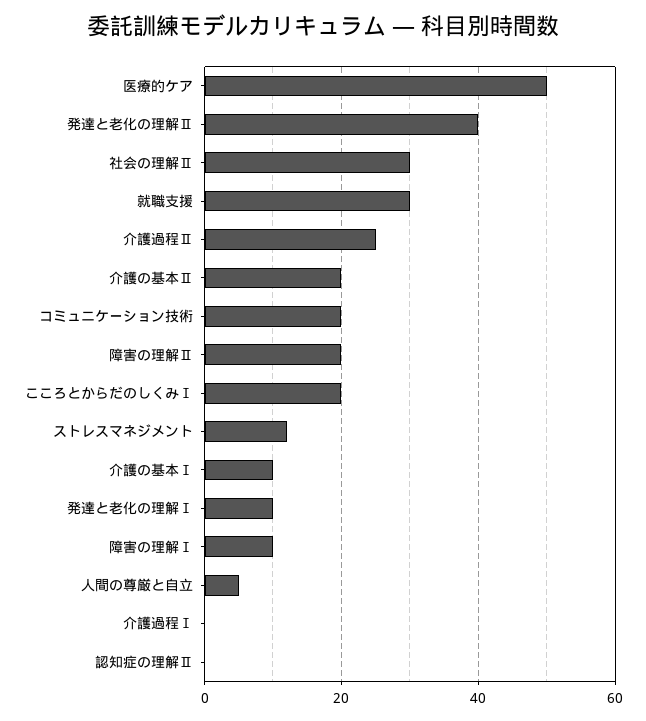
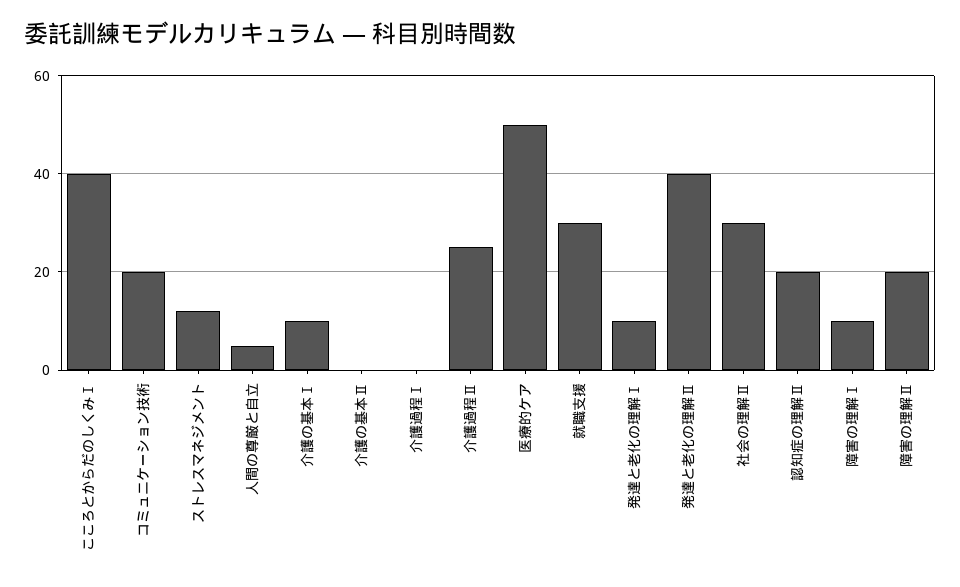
介護の基本Ⅱ: 20 -> 0
こころとからだのしくみⅠ: 20 -> 40
認知症の理解Ⅱ: 0 -> 20

